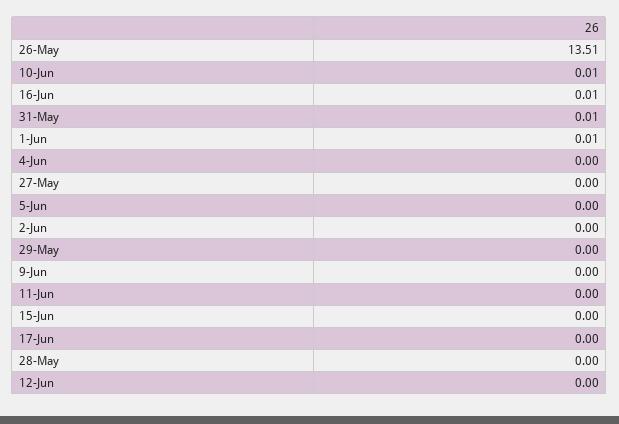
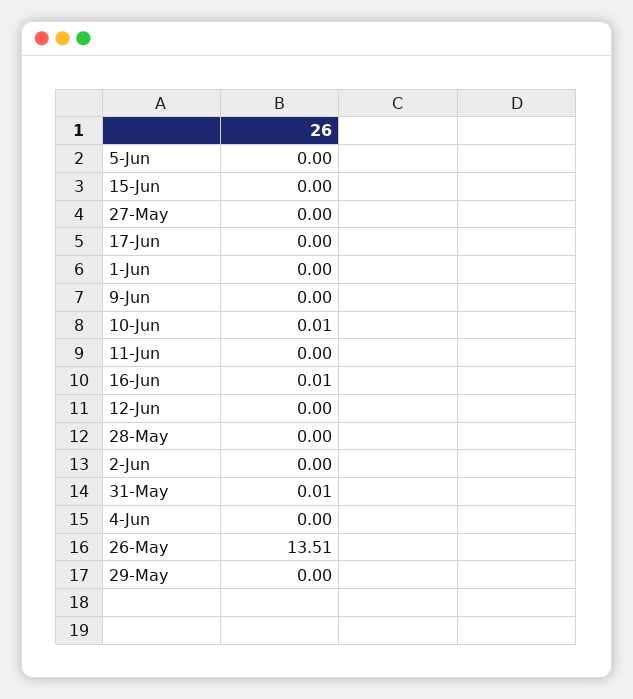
1-Jun: 0.01 -> 0

